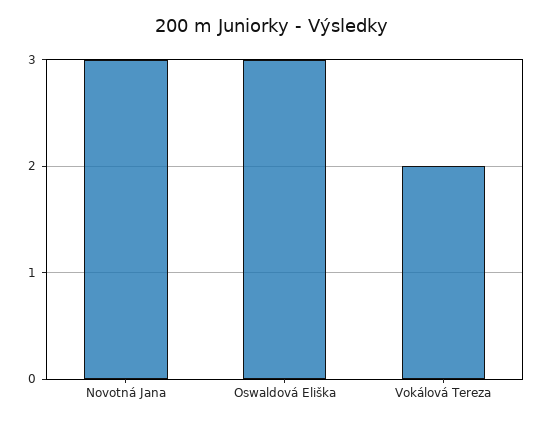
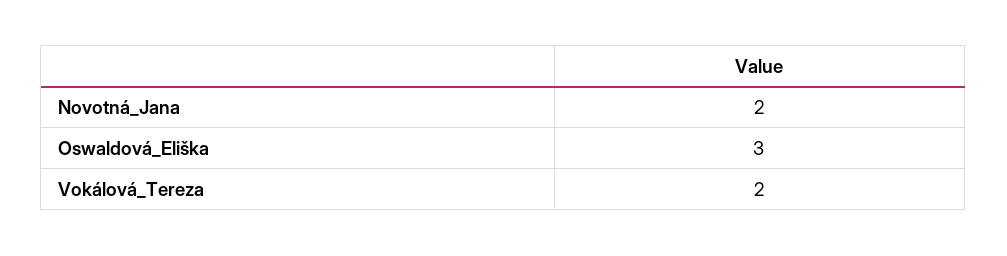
Novotná Jana: 3 -> 2

